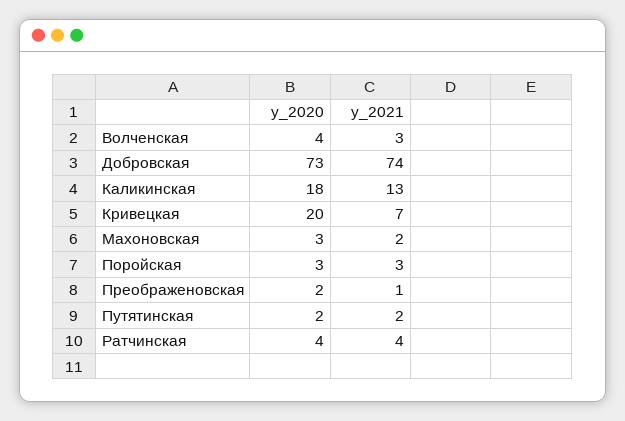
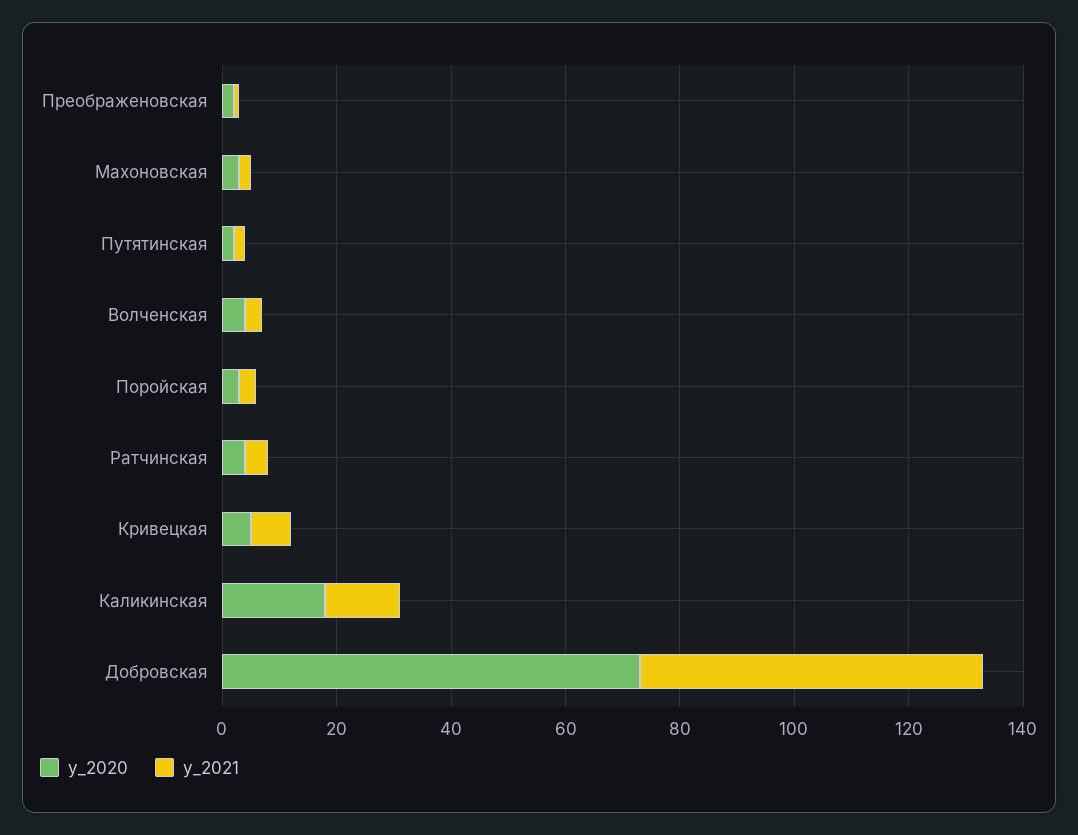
y_2021, Добровская: 74 -> 60
y_2020, Кривецкая: 20 -> 5

